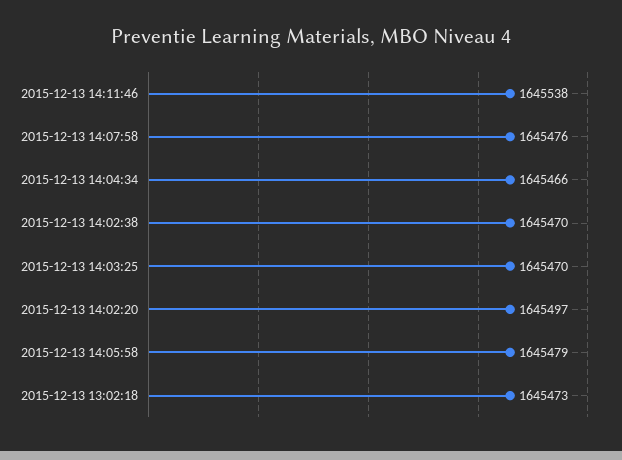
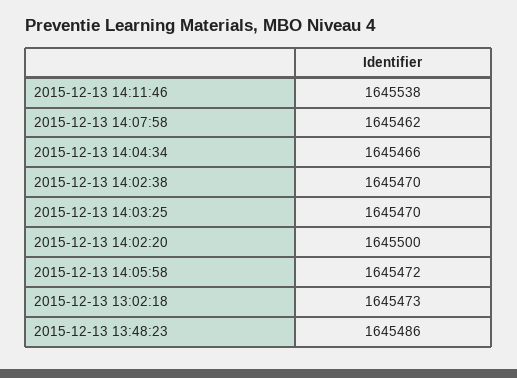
2015-12-13 14:07:58: 1645476 -> 1645462
2015-12-13 14:02:20: 1645497 -> 1645500
2015-12-13 14:05:58: 1645479 -> 1645472
2015-12-13 13:48:23: none -> 1645486

